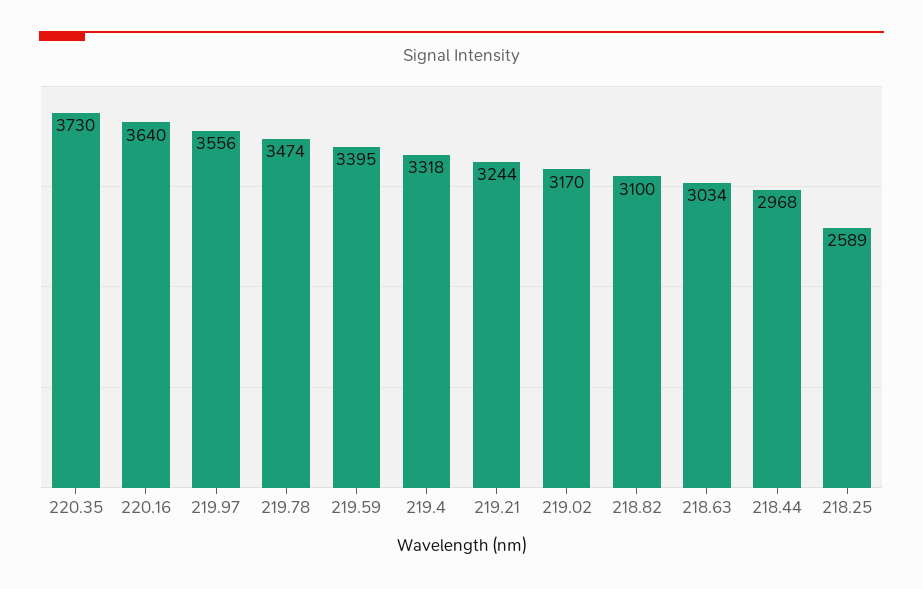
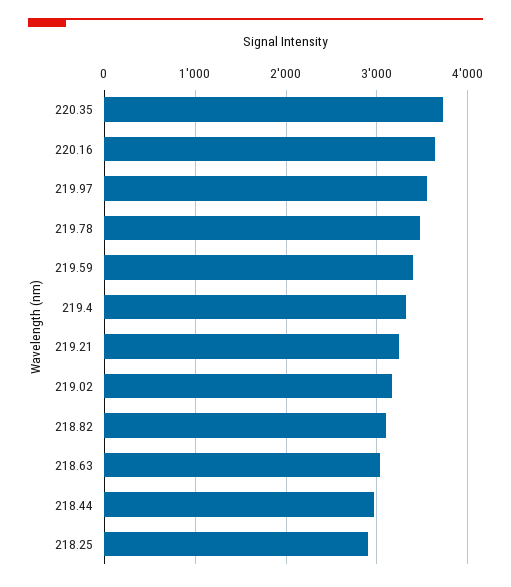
218.25: 2589 -> 2900

